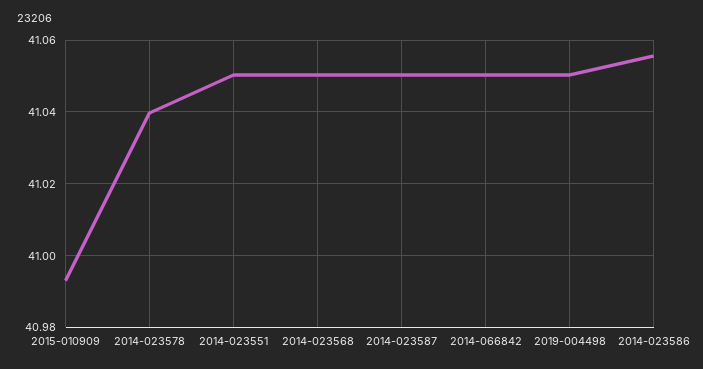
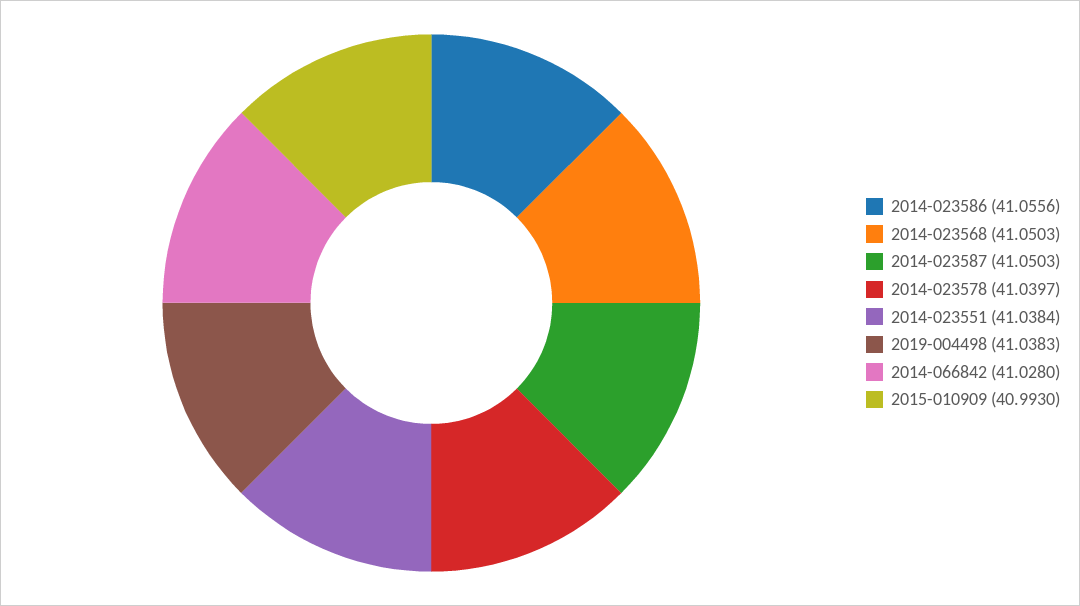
2014-023551: 41.05 -> 41.0384
2014-066842: 41.05 -> 41.028
2019-004498: 41.05 -> 41.0383

